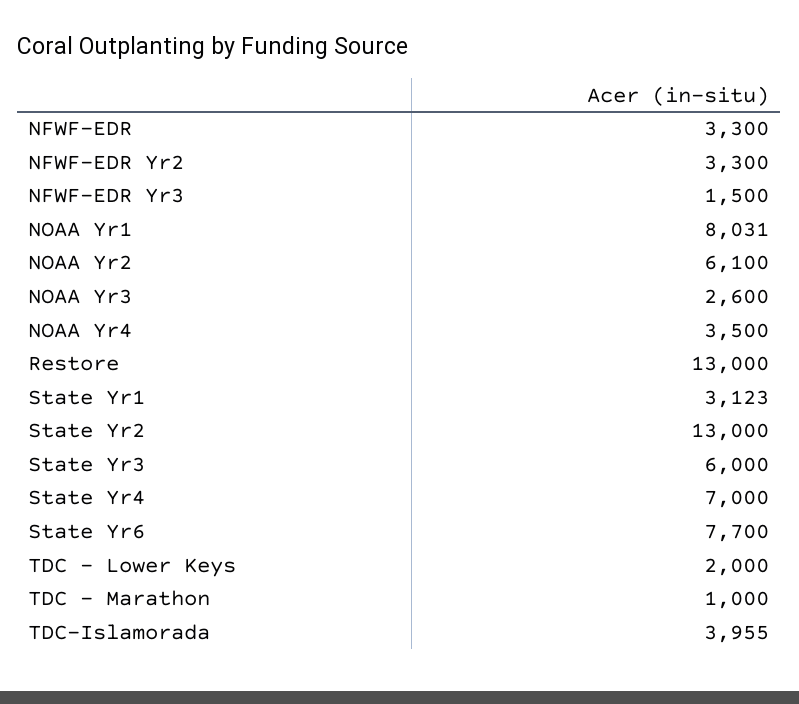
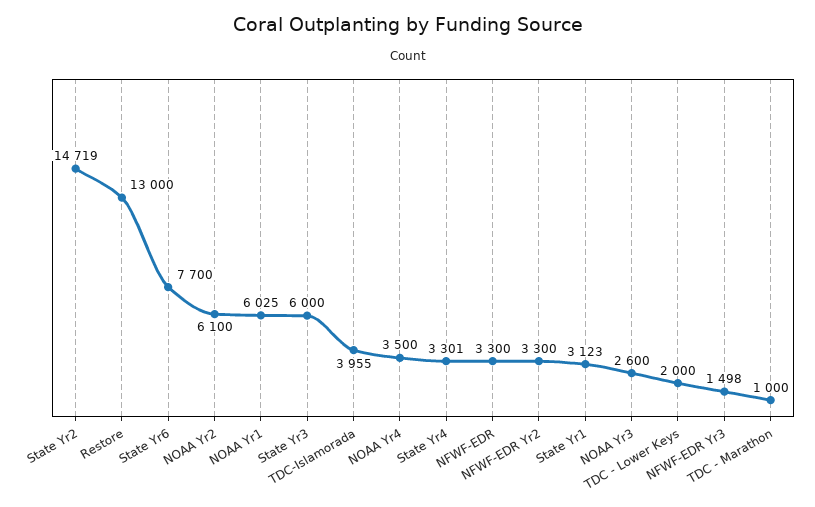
NFWF-EDR Yr3: 1500 -> 1498
NOAA Yr1: 8031 -> 6025
State Yr2: 13000 -> 14719
State Yr4: 7000 -> 3301

